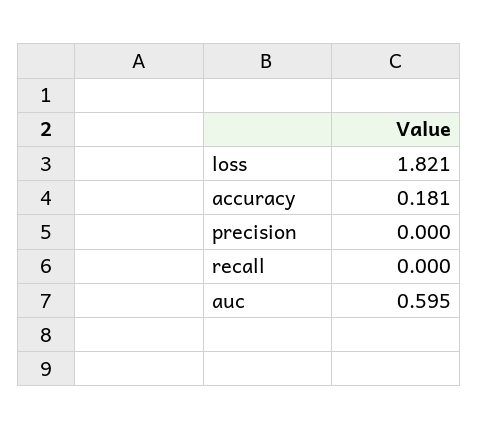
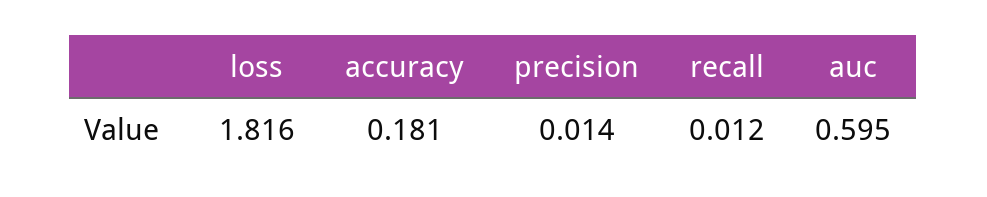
loss: 1.821 -> 1.816
precision: 0 -> 0.014
recall: 0 -> 0.012

